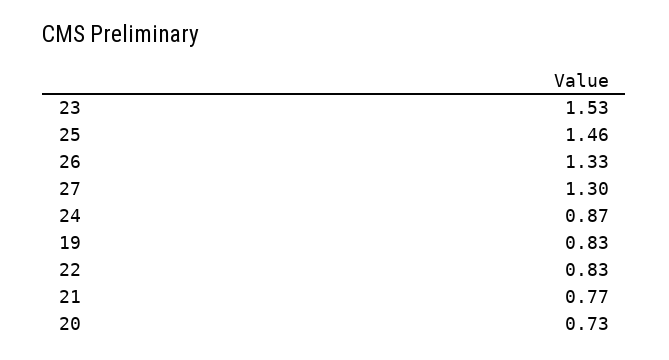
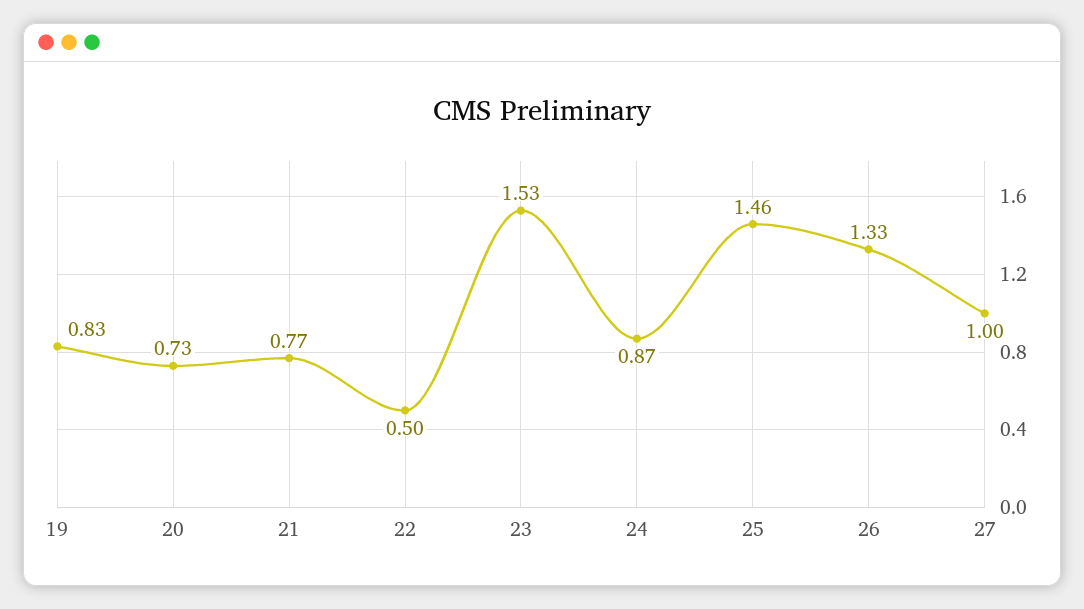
27: 1.3 -> 1
22: 0.83 -> 0.5

